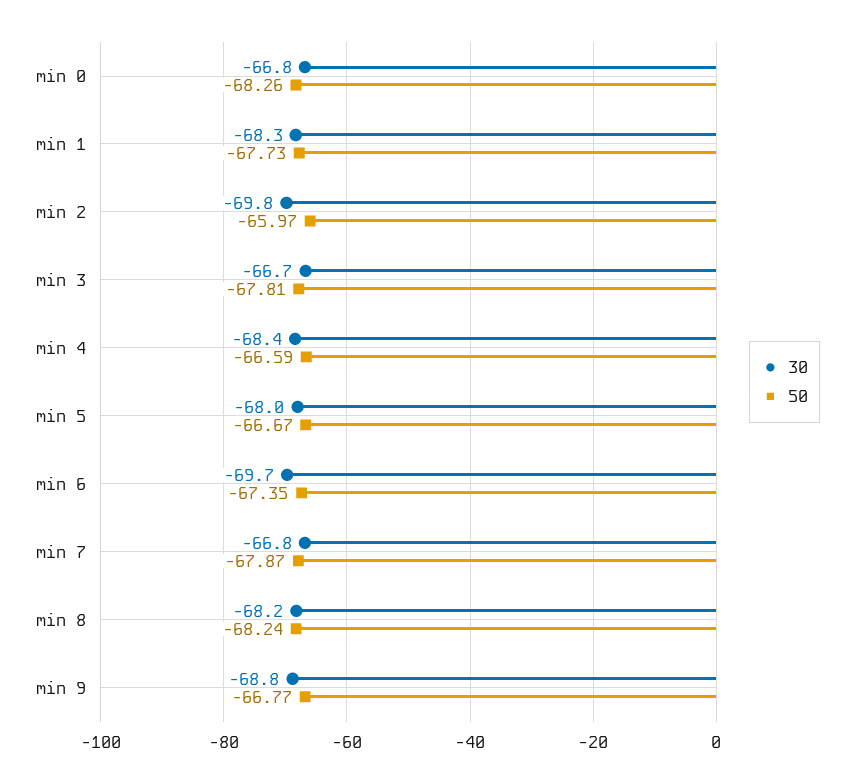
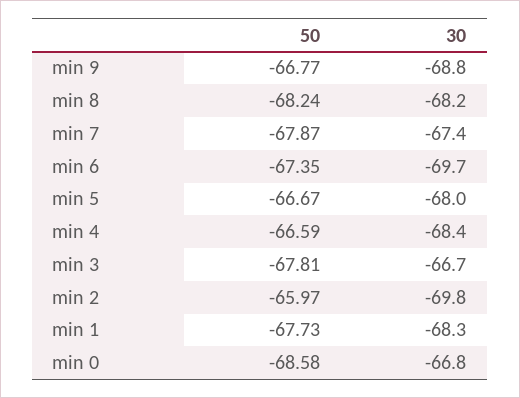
50, min 0: -68.26 -> -68.58
30, min 7: -66.8 -> -67.4

